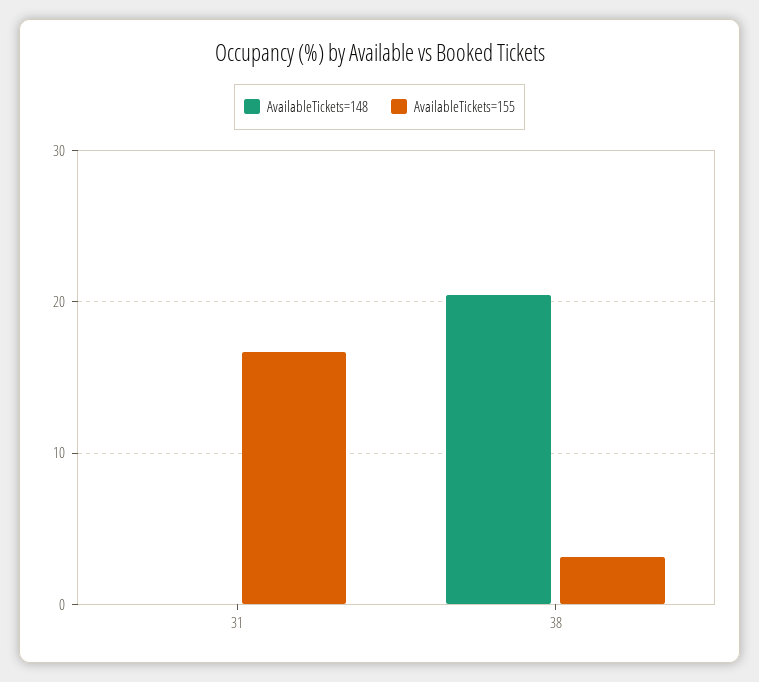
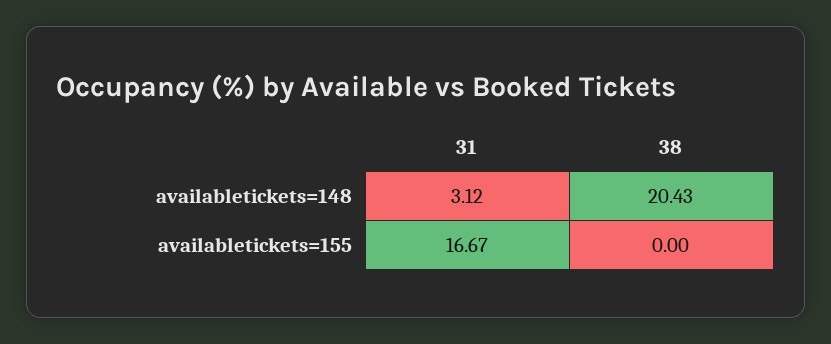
AvailableTickets=148, 31: 0 -> 3.12
AvailableTickets=155, 38: 3 -> 0

